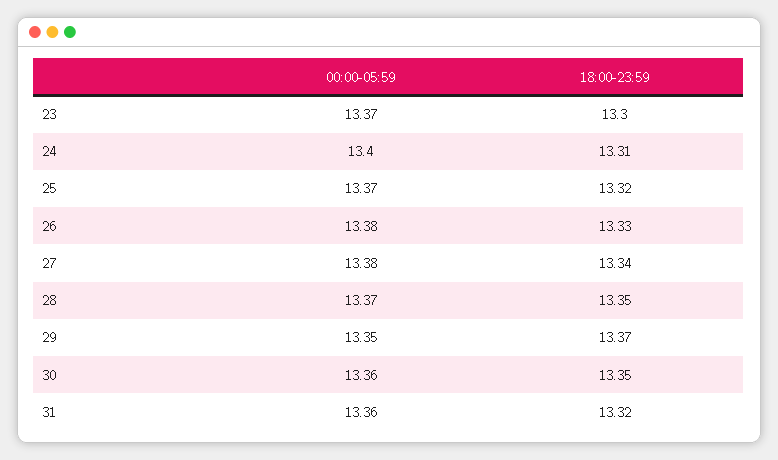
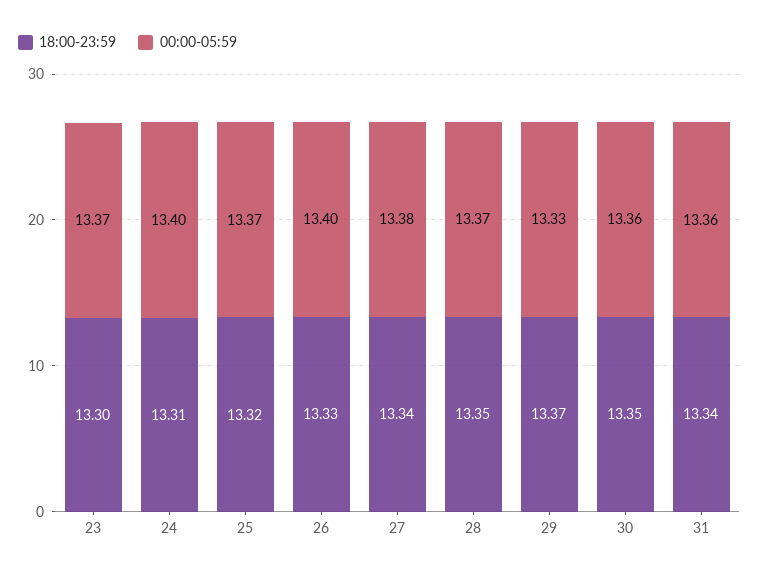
00:00-05:59, 26: 13.38 -> 13.4
00:00-05:59, 29: 13.35 -> 13.33
18:00-23:59, 31: 13.32 -> 13.34

